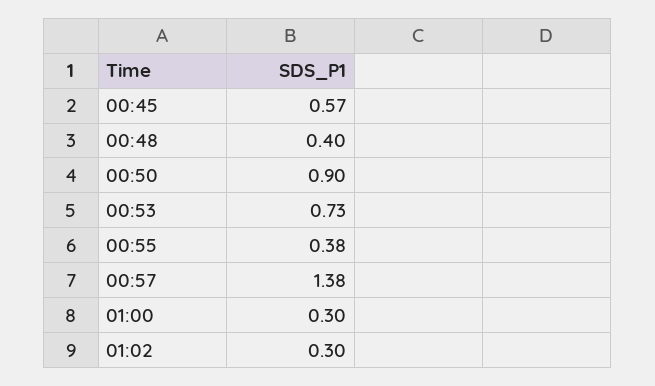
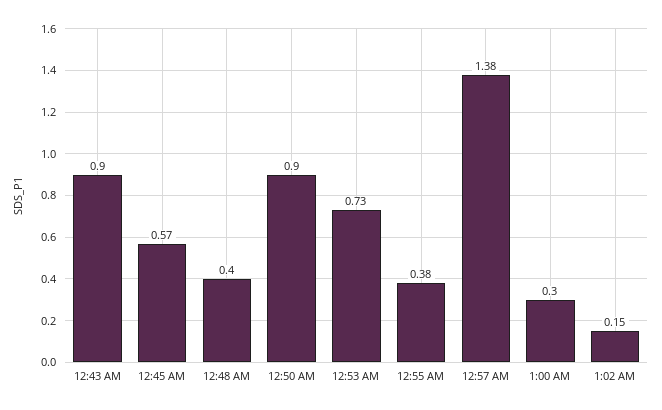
01:02: 0.3 -> 0.15
12:43 AM: none -> 0.9

